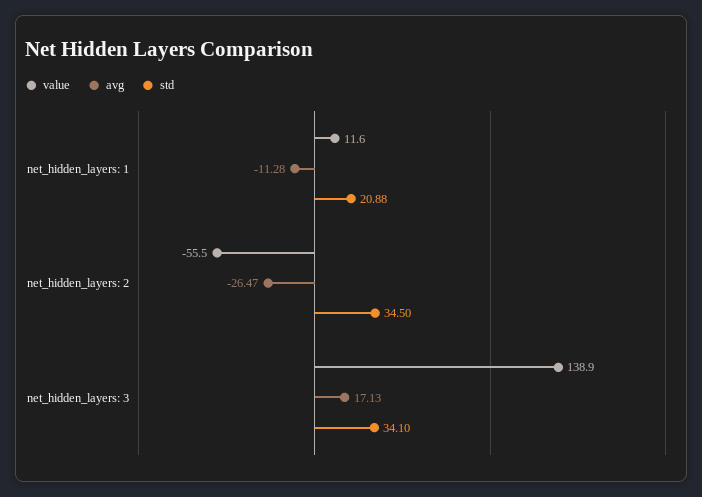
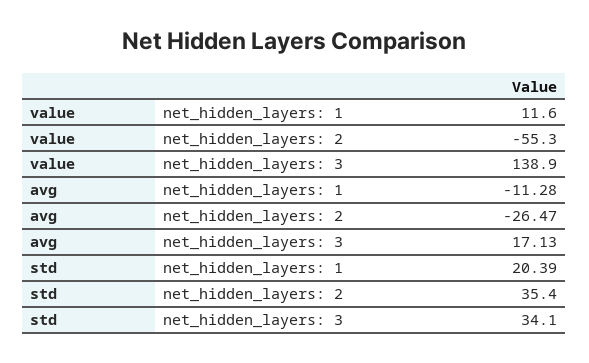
std, net_hidden_layers: 1: 20.88 -> 20.39
value, net_hidden_layers: 2: -55.5 -> -55.3
std, net_hidden_layers: 2: 34.5 -> 35.4

